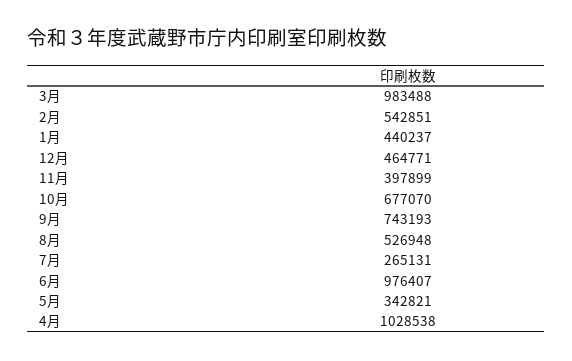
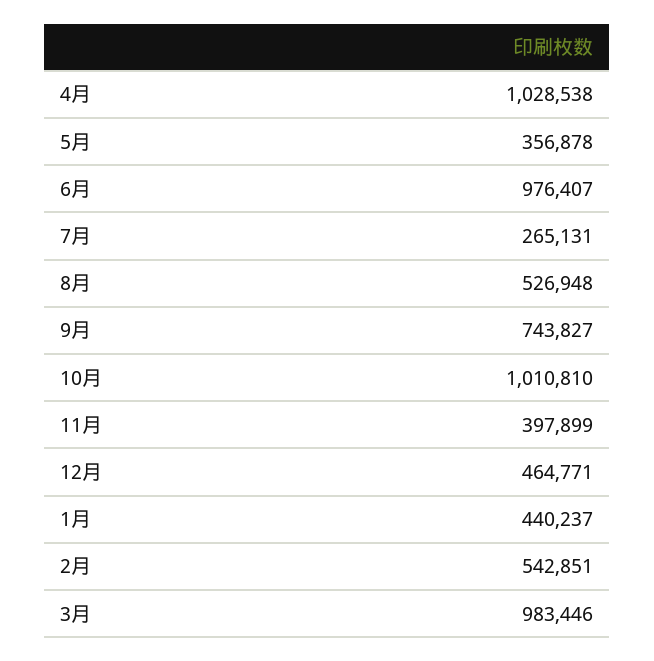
3月: 983488 -> 983446
10月: 677070 -> 1010810
9月: 743193 -> 743827
5月: 342821 -> 356878

